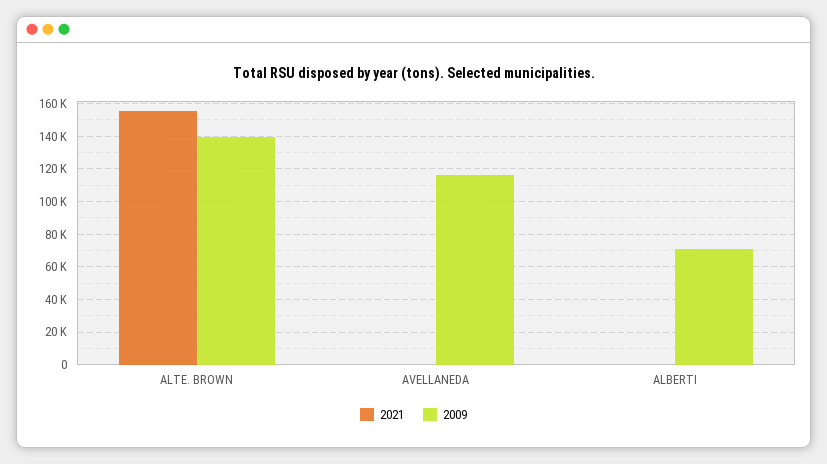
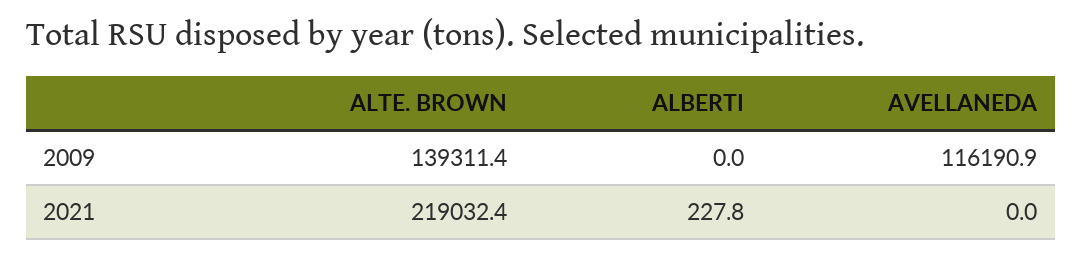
2021, ALTE. BROWN: 155000 -> 219032.4
2009, ALBERTI: 70000 -> 0

